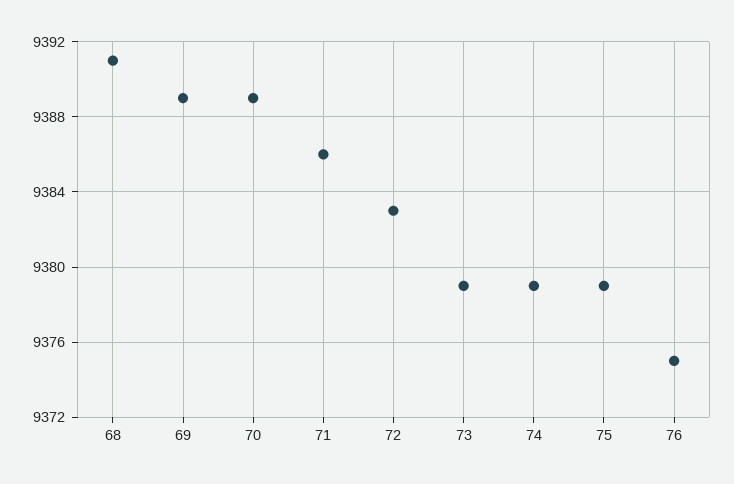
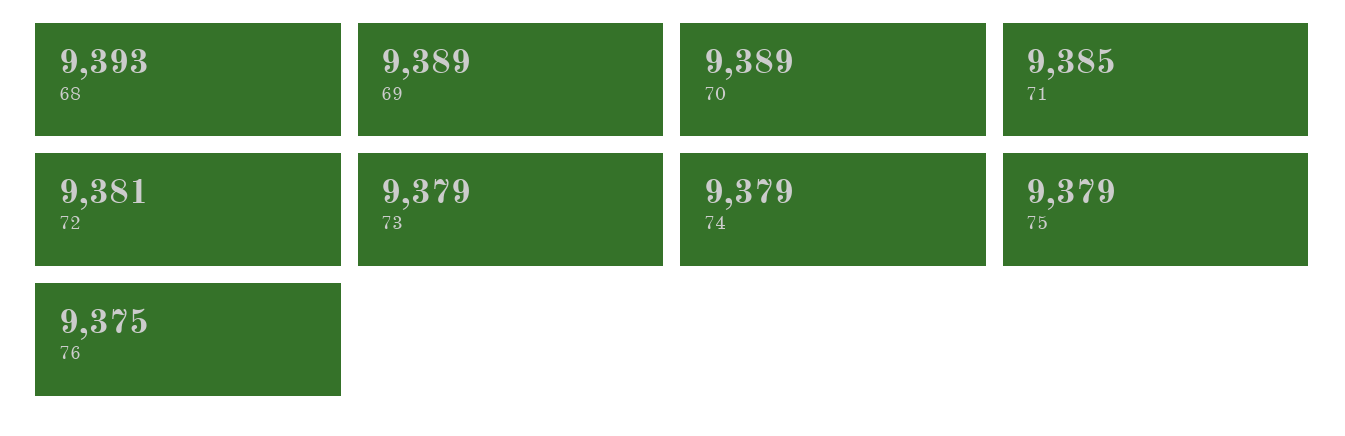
68: 9391 -> 9393
71: 9386 -> 9385
72: 9383 -> 9381

